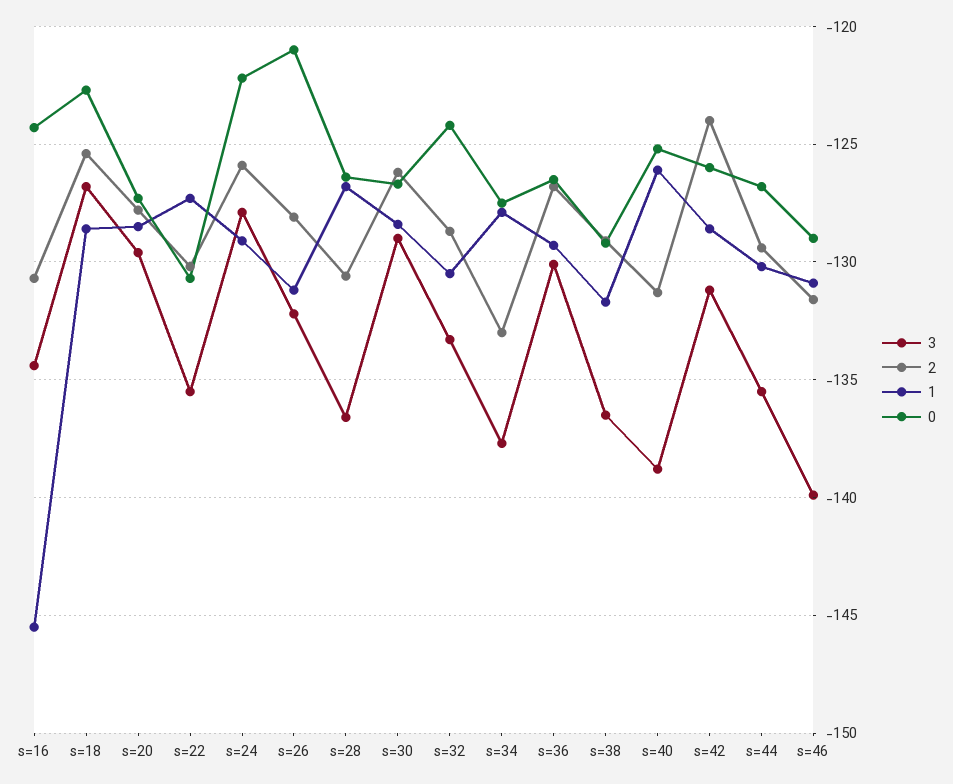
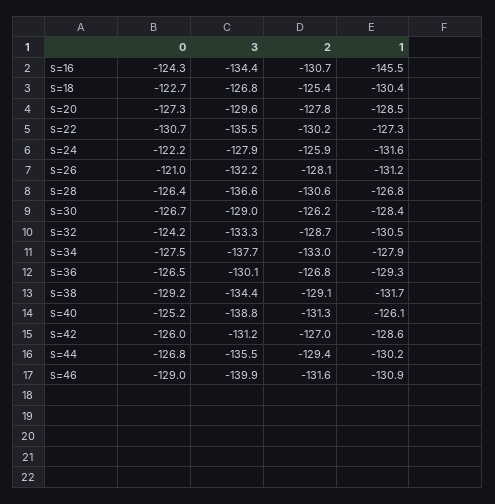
1, s=18: -128.5 -> -130.4
1, s=24: -129 -> -131.6
3, s=38: -136.5 -> -134.4
2, s=42: -124 -> -127

